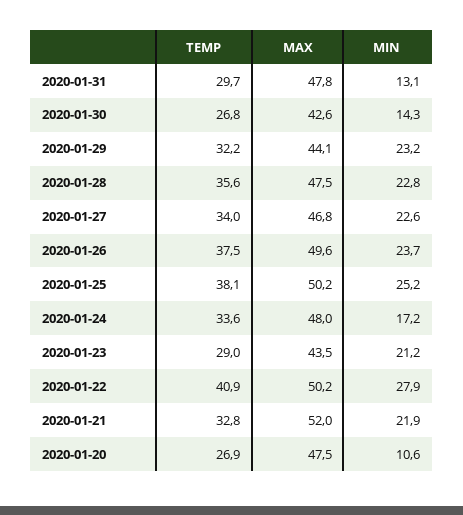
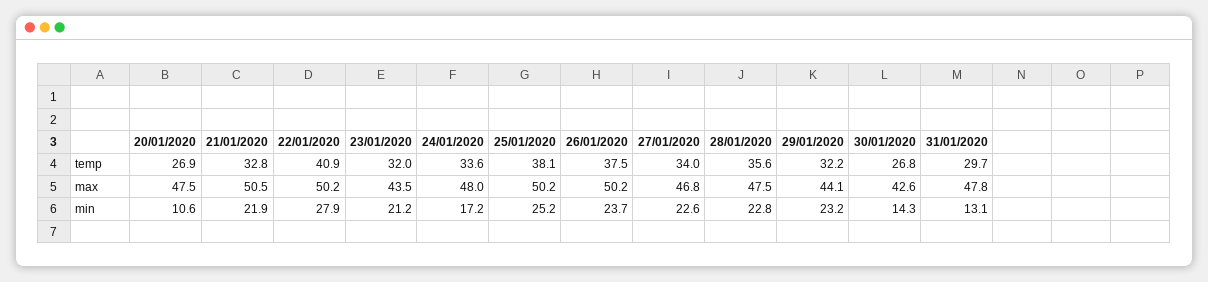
MAX, 2020-01-26: 49.6 -> 50.2
TEMP, 2020-01-23: 29 -> 32
MAX, 2020-01-21: 52 -> 50.5

